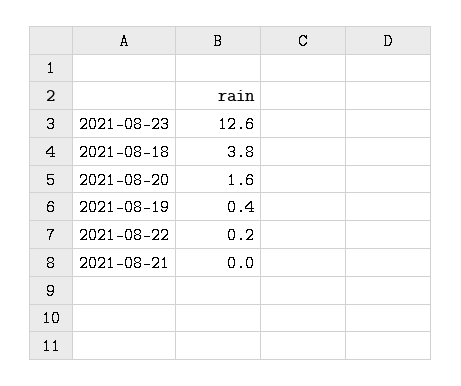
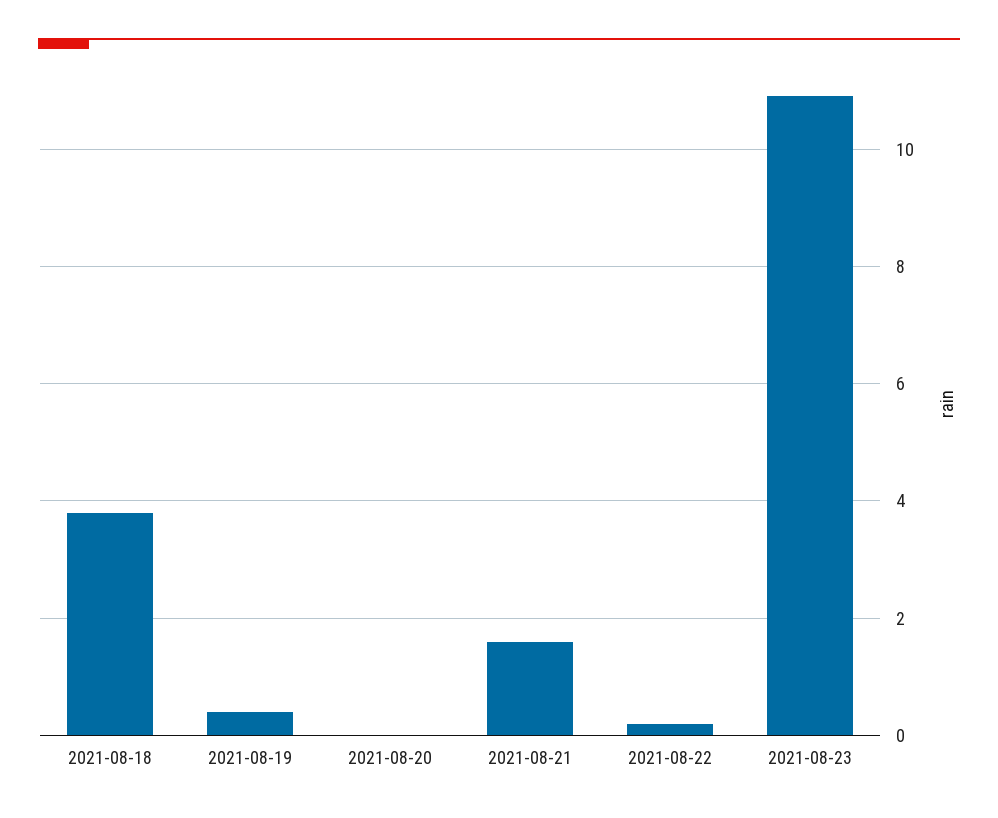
2021-08-23: 12.6 -> 11
2021-08-20: 1.6 -> 0
2021-08-21: 0 -> 1.5

